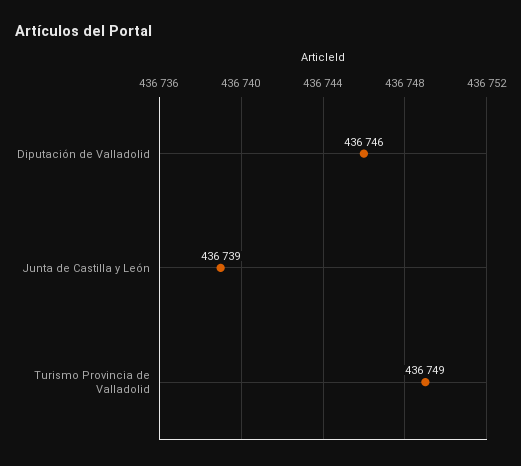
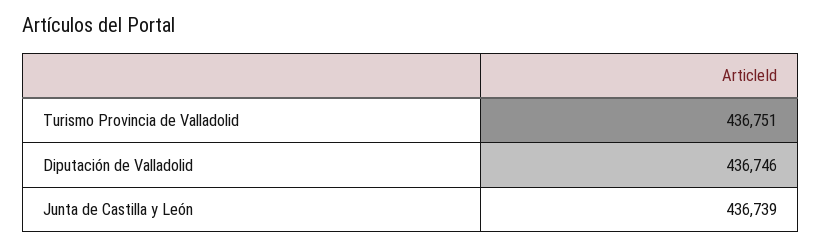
Turismo Provincia de Valladolid: 436749 -> 436751

